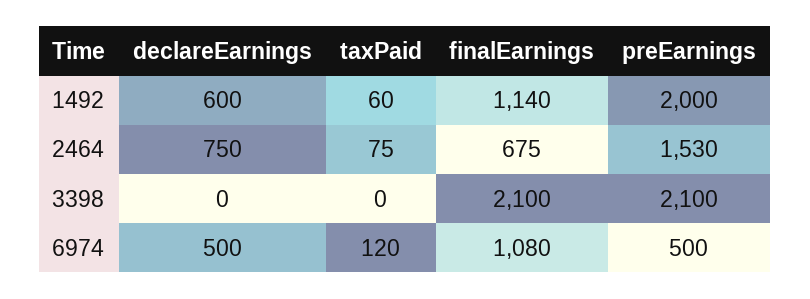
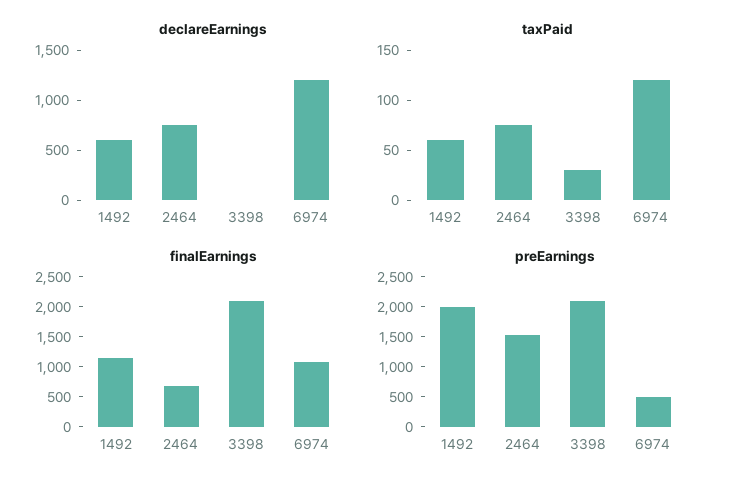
taxPaid, 3398: 0 -> 30
declareEarnings, 6974: 500 -> 1200

